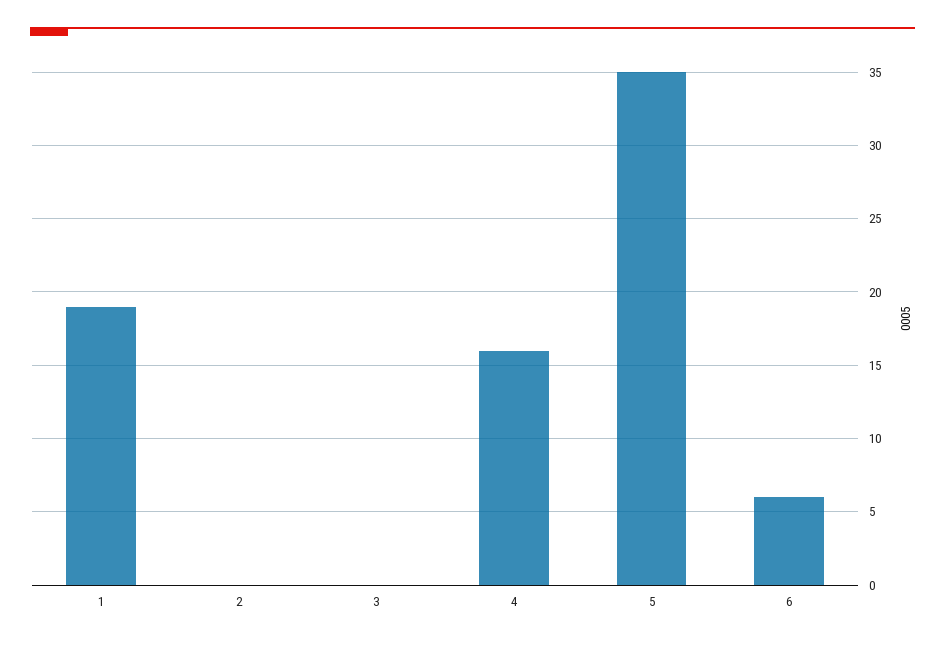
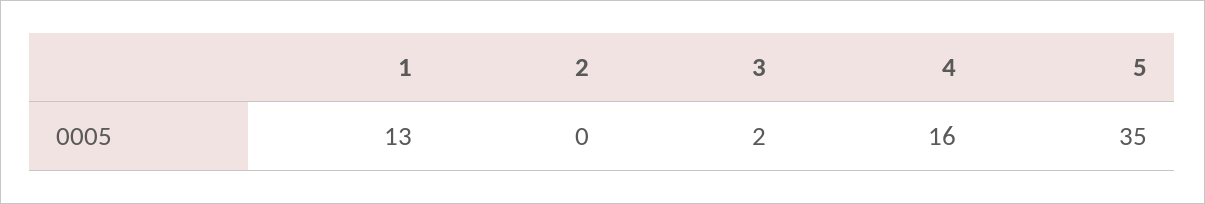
1: 19 -> 13
3: 0 -> 2
6: 6 -> none

